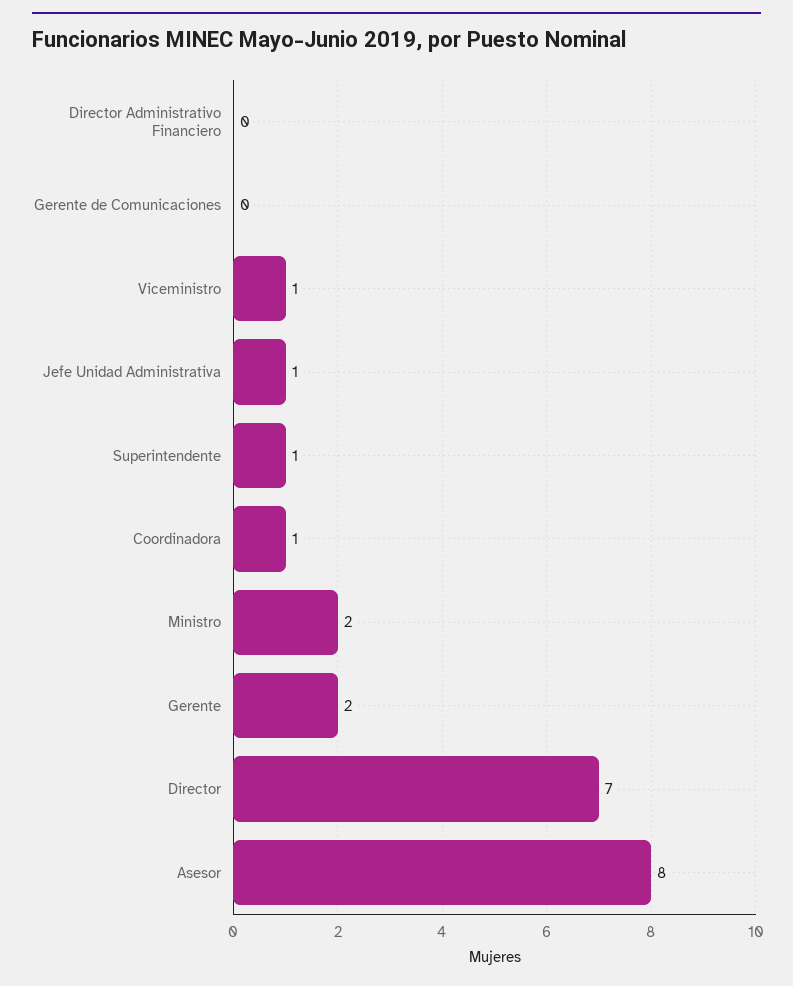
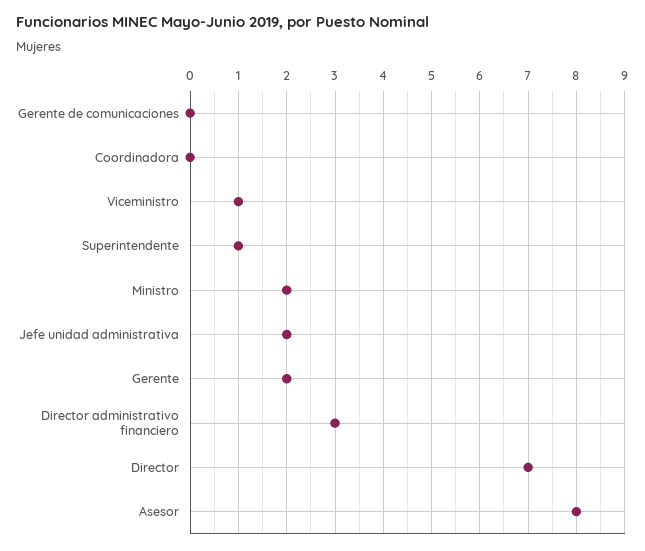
Director Administrativo Financiero: 0 -> 3
Jefe Unidad Administrativa: 1 -> 2
Coordinadora: 1 -> 0

